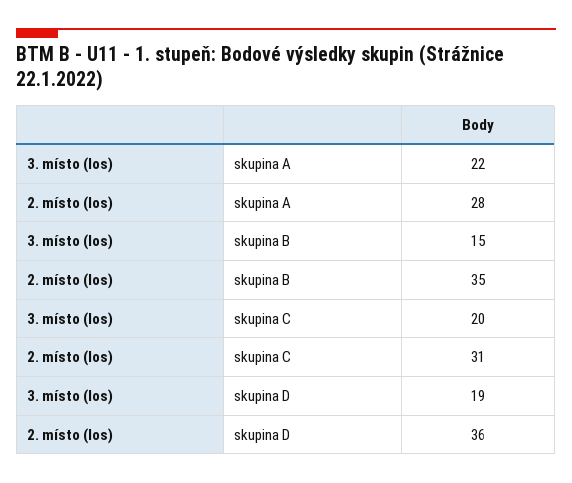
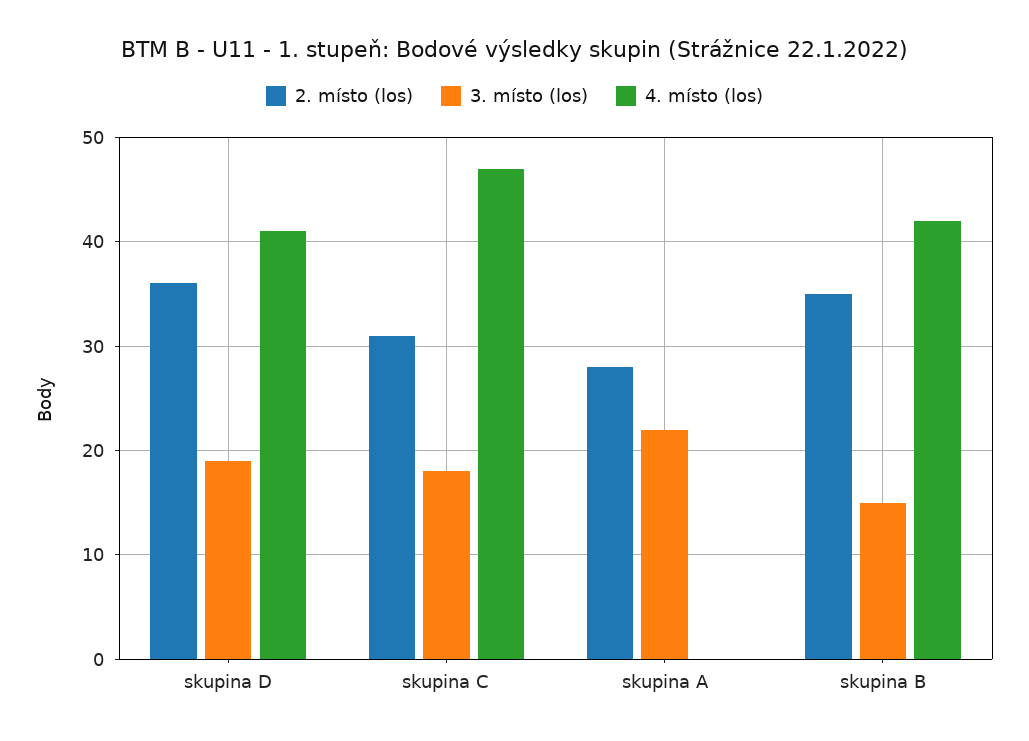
3. místo (los), skupina C: 20 -> 18
4. místo (los), skupina D: none -> 41
4. místo (los), skupina C: none -> 47
4. místo (los), skupina A: none -> 0
4. místo (los), skupina B: none -> 42

